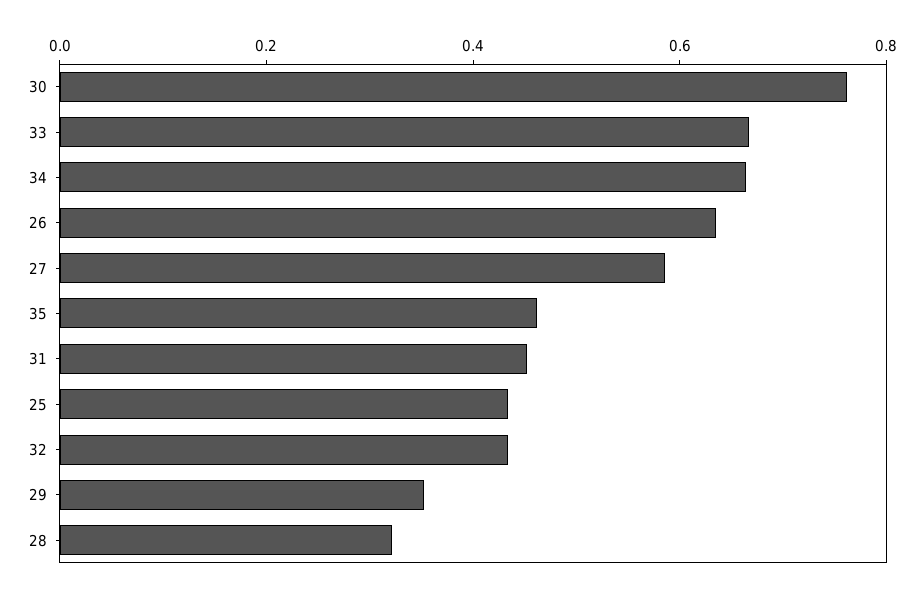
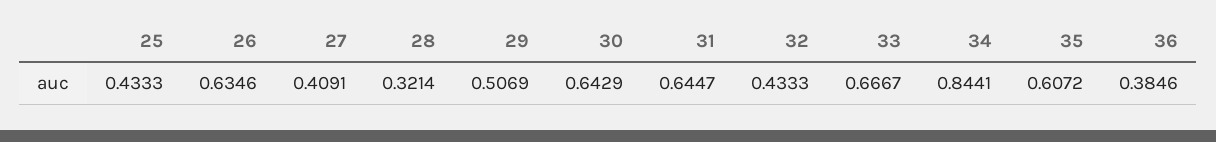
30: 0.75 -> 0.6429
34: 0.65 -> 0.8441
27: 0.6 -> 0.4091
35: 0.45 -> 0.6072
31: 0.45 -> 0.6447
29: 0.35 -> 0.5069
36: none -> 0.3846

